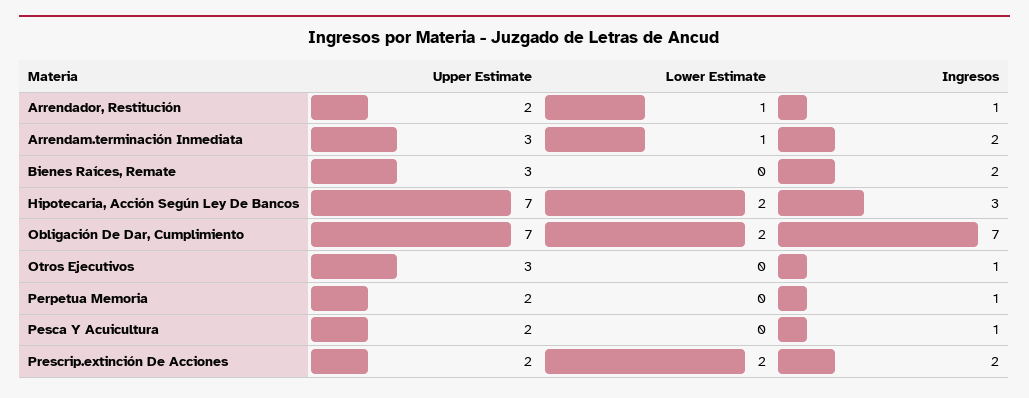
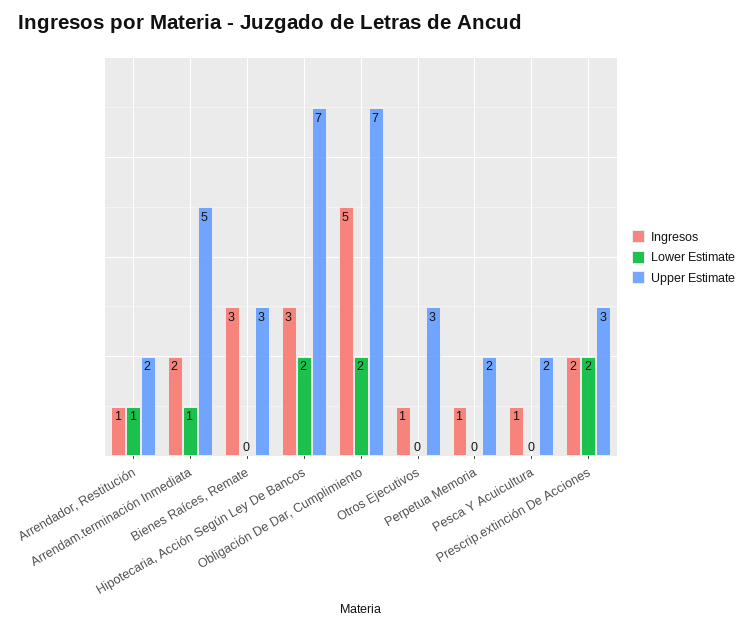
Upper Estimate, Arrendam.terminación Inmediata: 3 -> 5
Ingresos, Bienes Raíces, Remate: 2 -> 3
Ingresos, Obligación De Dar, Cumplimiento: 7 -> 5
Upper Estimate, Prescrip.extinción De Acciones: 2 -> 3

